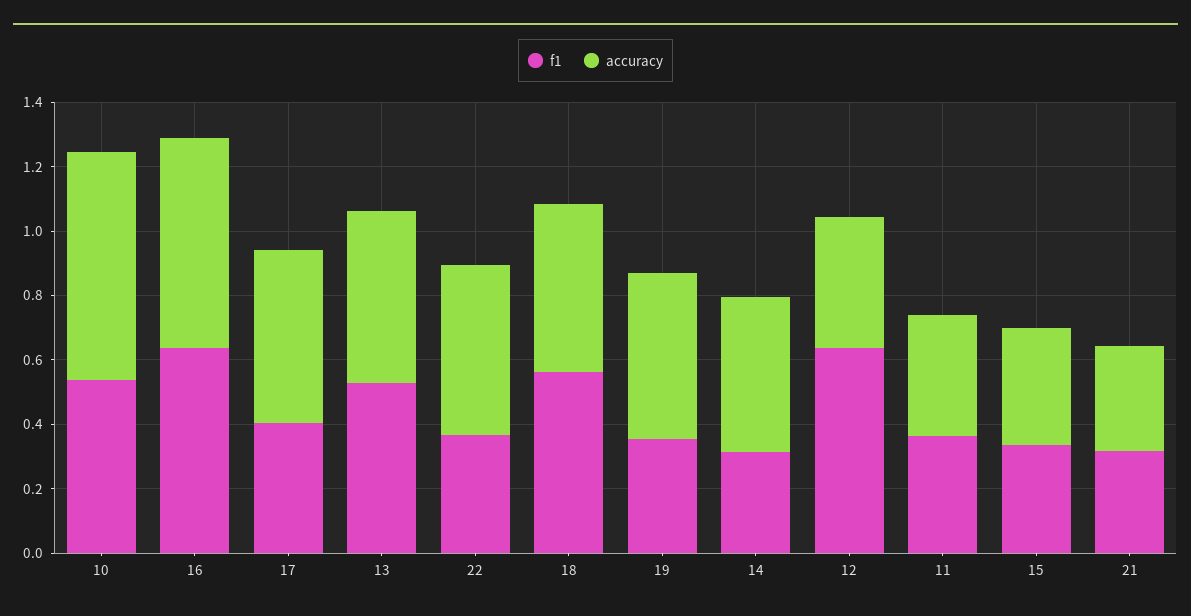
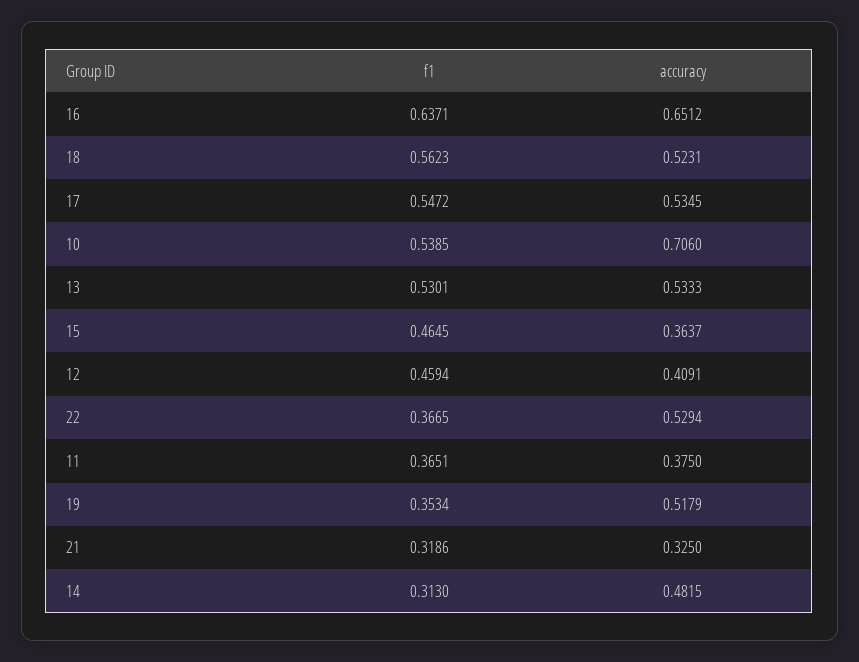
f1, 17: 0.4 -> 0.5472
f1, 12: 0.65 -> 0.4594
f1, 15: 0.35 -> 0.4645

